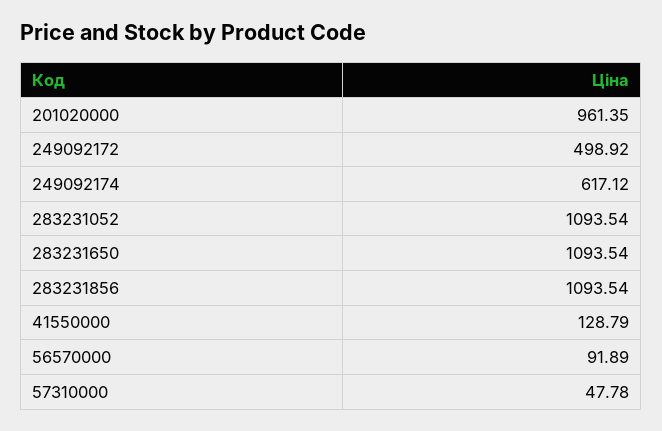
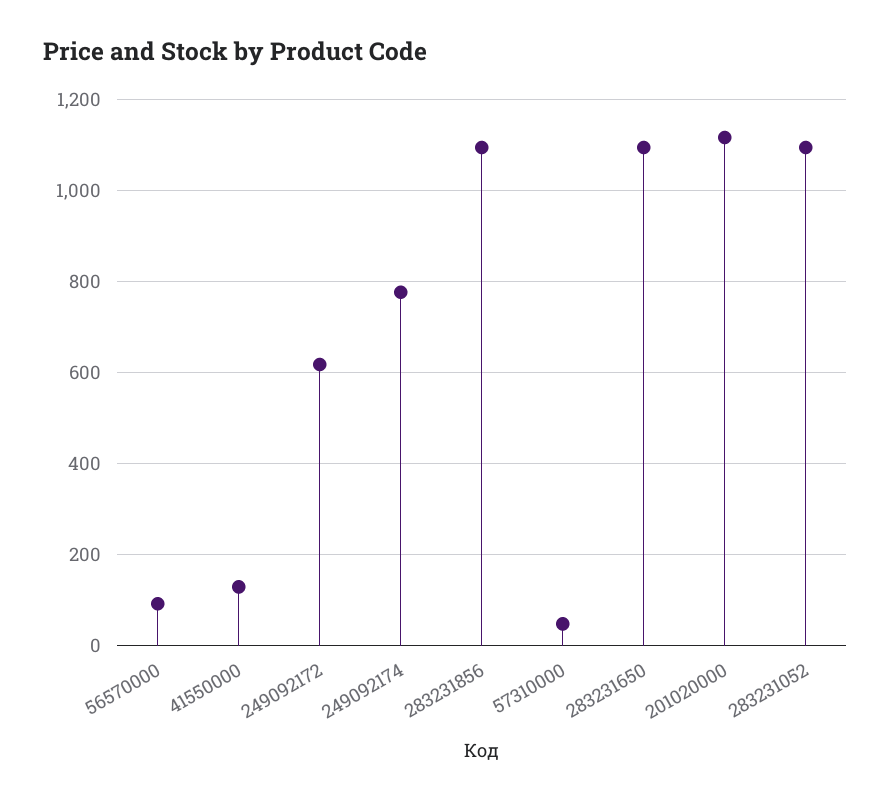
201020000: 961.35 -> 1120
249092172: 498.92 -> 620
249092174: 617.12 -> 780

